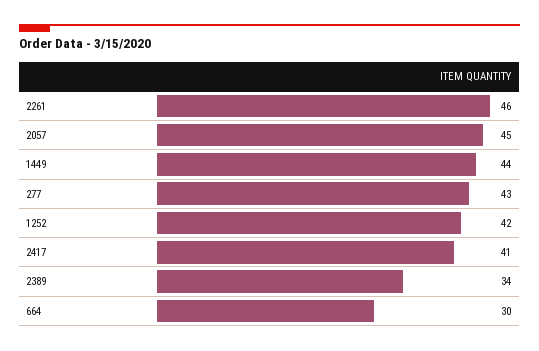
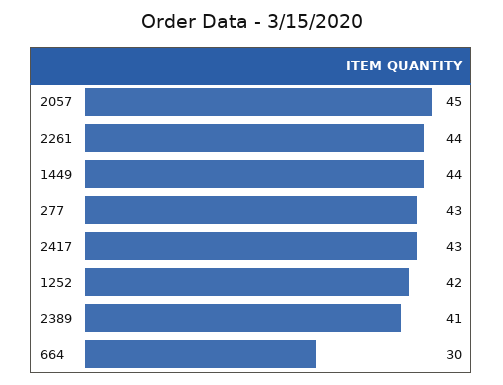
2261: 46 -> 44
2417: 41 -> 43
2389: 34 -> 41

